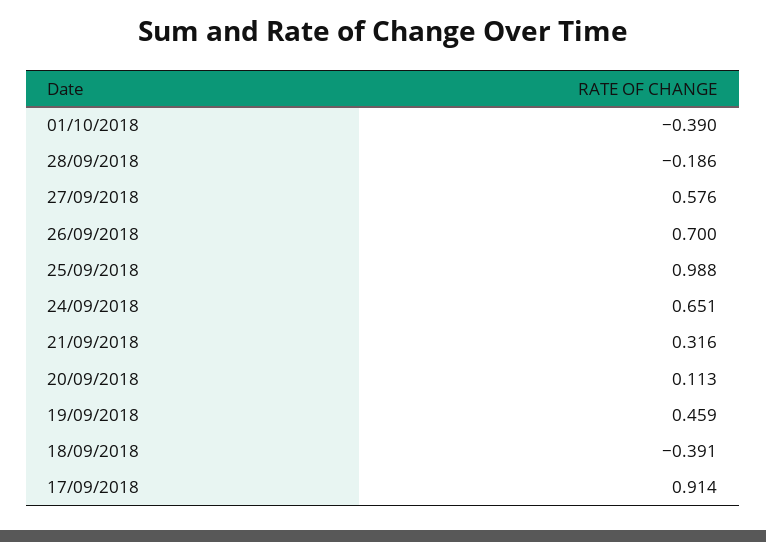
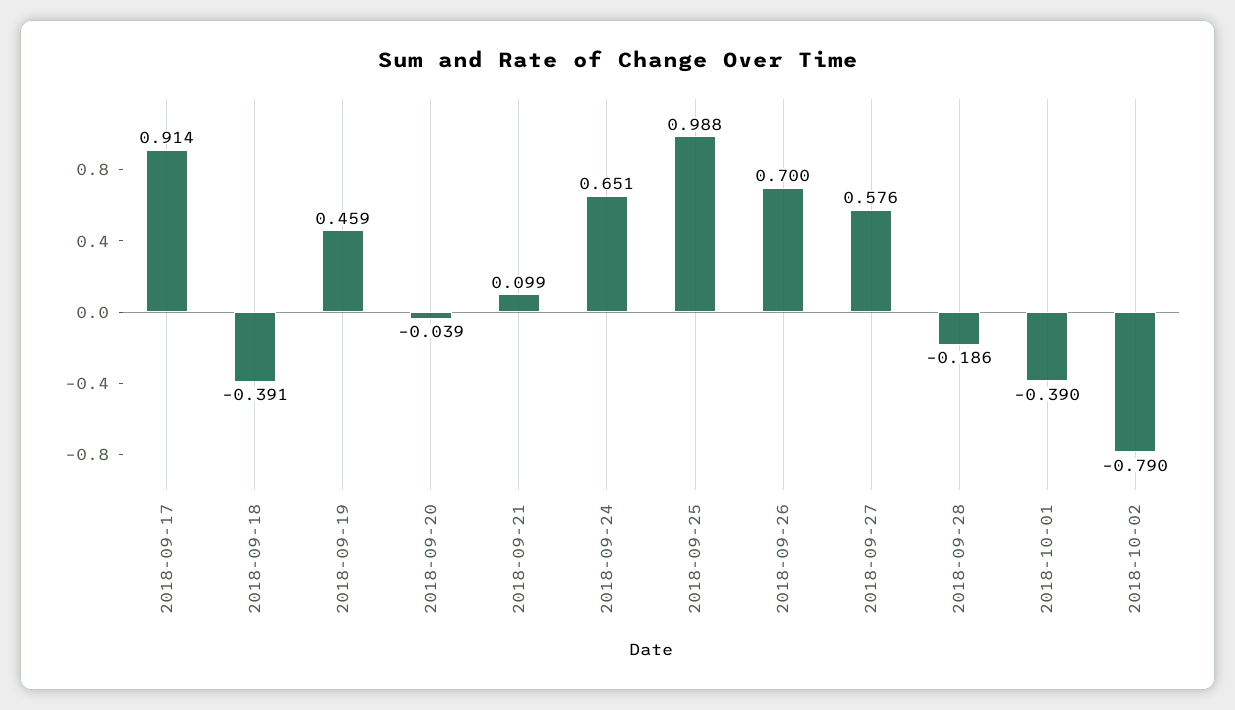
21/09/2018: 0.316 -> 0.099
20/09/2018: 0.113 -> -0.039
2018-10-02: none -> -0.79

